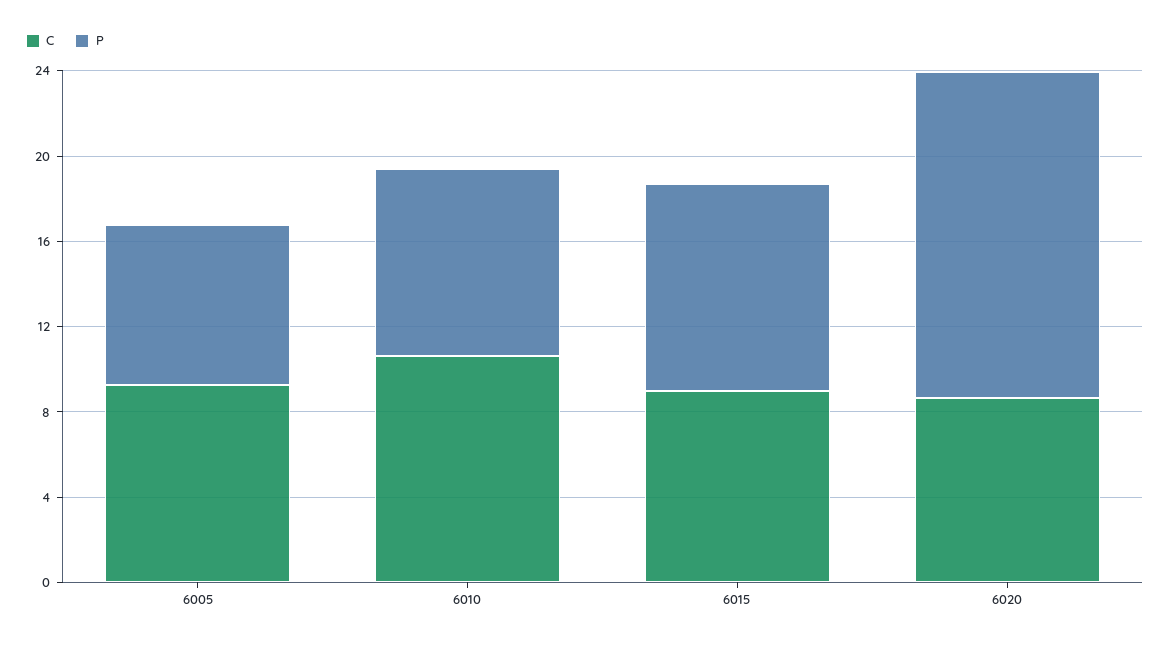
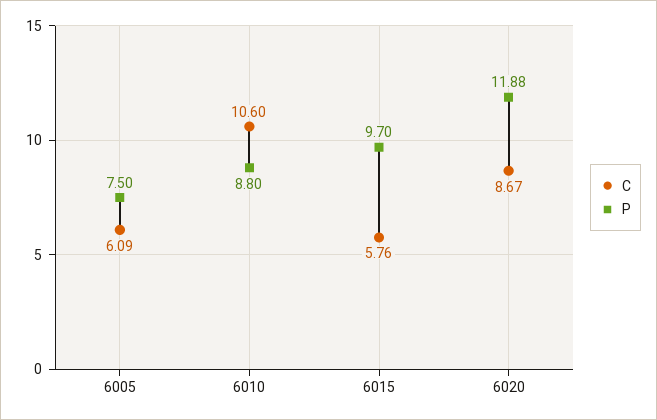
C, 6005: 9 -> 6.09
C, 6015: 9 -> 5.76
P, 6020: 15 -> 11.88

